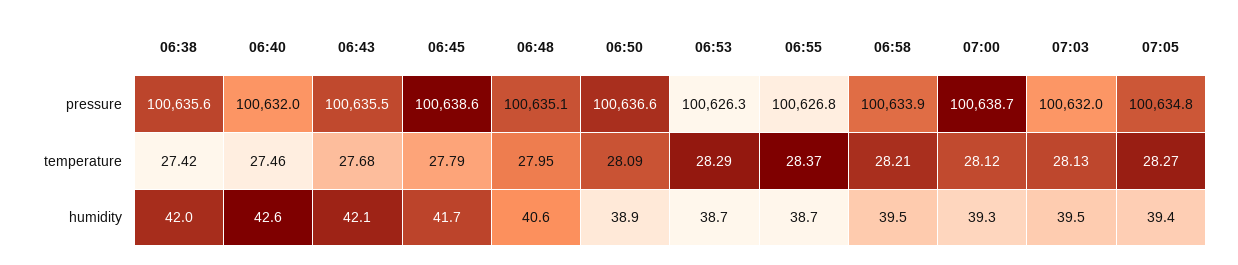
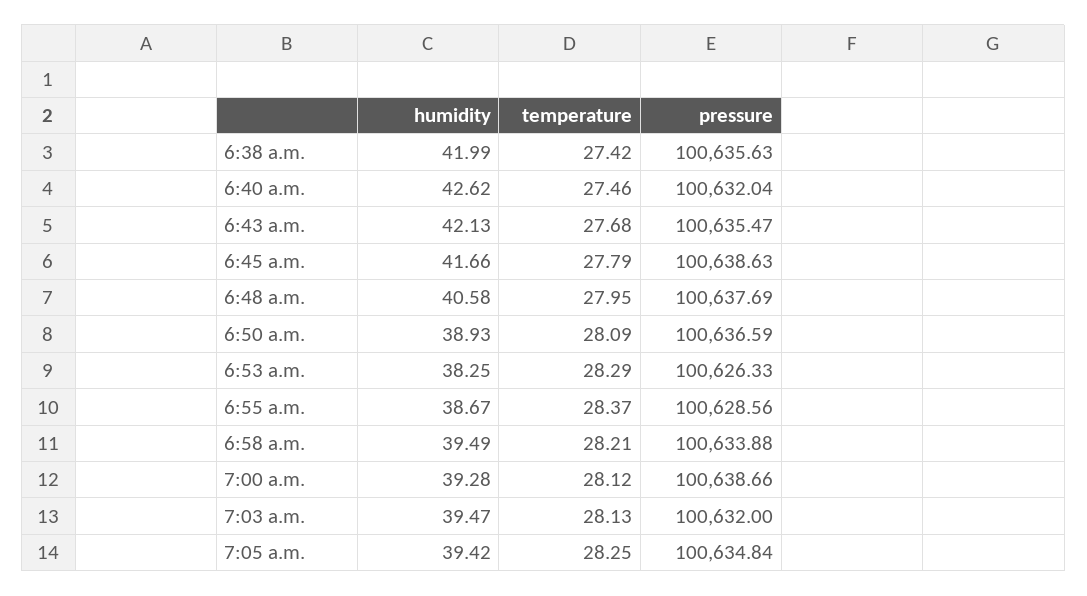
06:48, pressure: 100635.1 -> 100637.69
06:55, pressure: 100626.8 -> 100628.56
07:05, temperature: 28.27 -> 28.25
06:53, humidity: 38.7 -> 38.25

